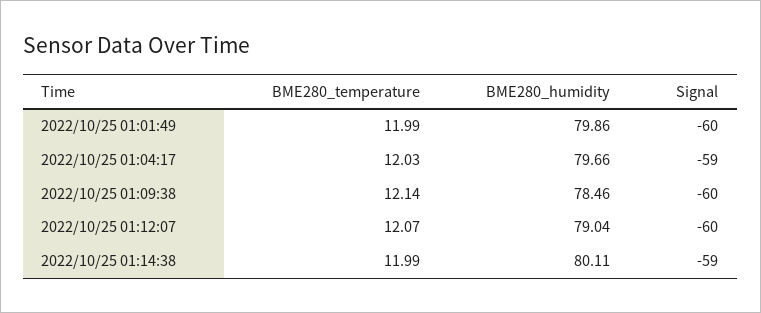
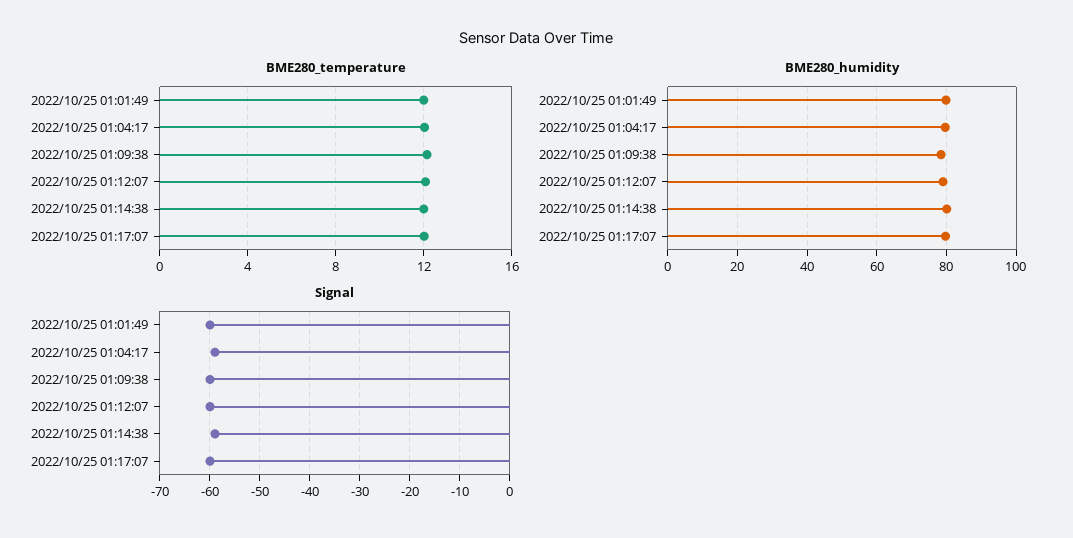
BME280_temperature, 2022/10/25 01:17:07: none -> 12
BME280_humidity, 2022/10/25 01:17:07: none -> 80
Signal, 2022/10/25 01:17:07: none -> -60

